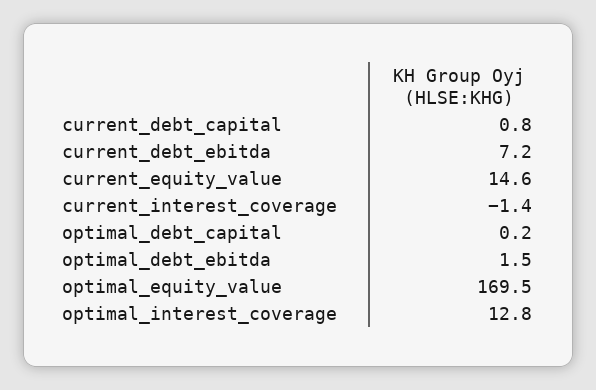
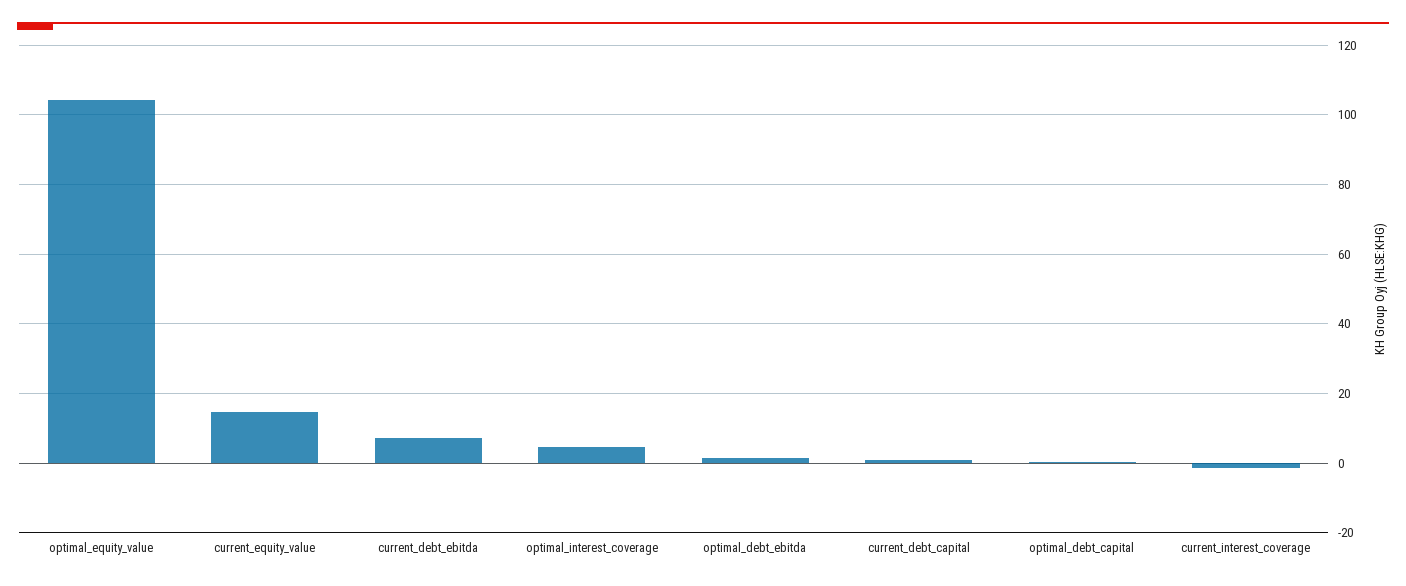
optimal_equity_value: 169.5 -> 104
optimal_interest_coverage: 12.8 -> 4

